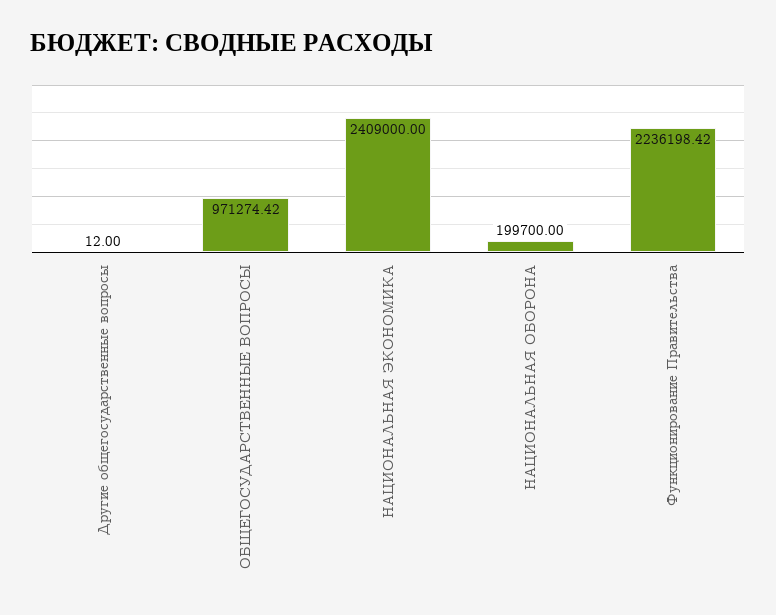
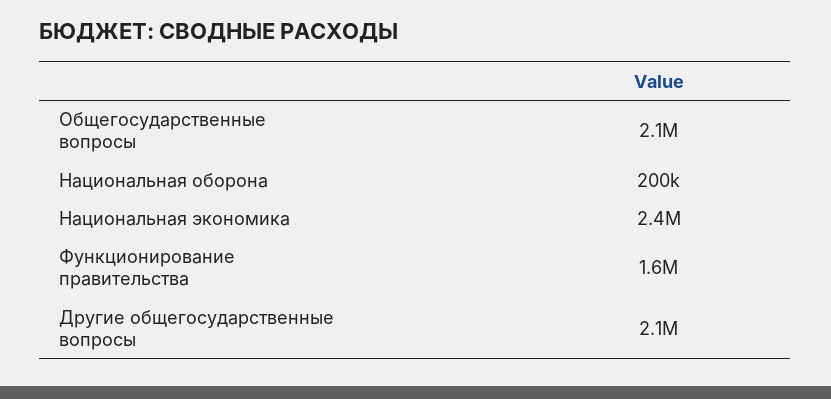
Другие общегосударственные вопросы: 12 -> 2100000
ОБЩЕГОСУДАРСТВЕННЫЕ ВОПРОСЫ: 971274.42 -> 2100000
Функционирование Правительства: 2236198.42 -> 1600000

